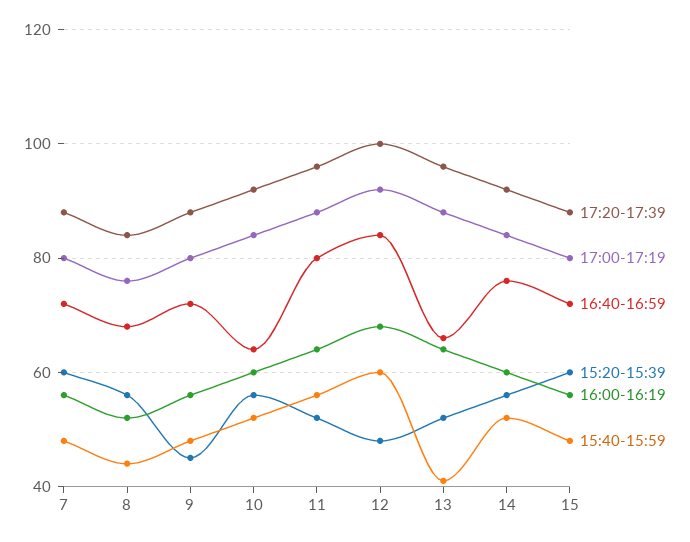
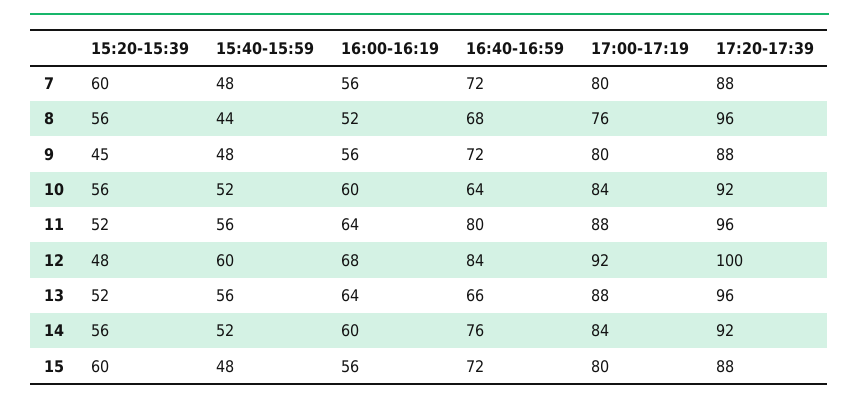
17:20-17:39, 8: 85 -> 96
15:40-15:59, 13: 40 -> 56

